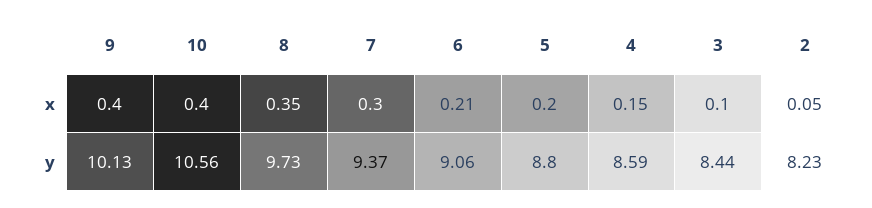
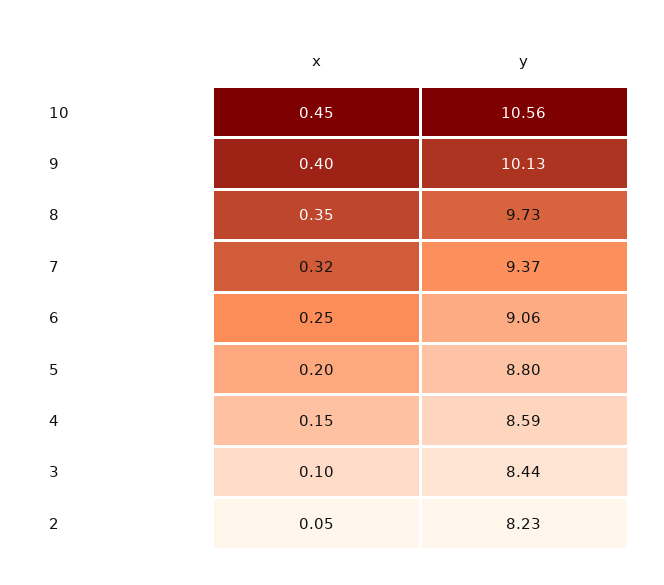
10, x: 0.4 -> 0.45
7, x: 0.3 -> 0.32
6, x: 0.21 -> 0.25

